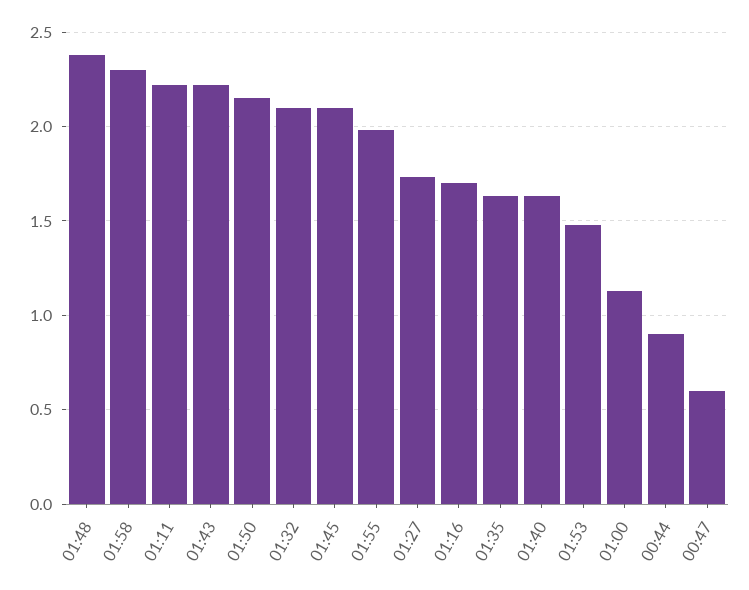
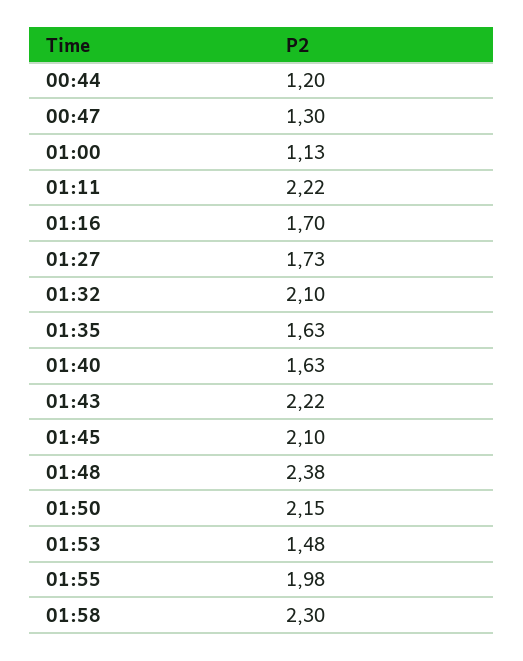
00:44: 0.9 -> 1.2
00:47: 0.6 -> 1.3

